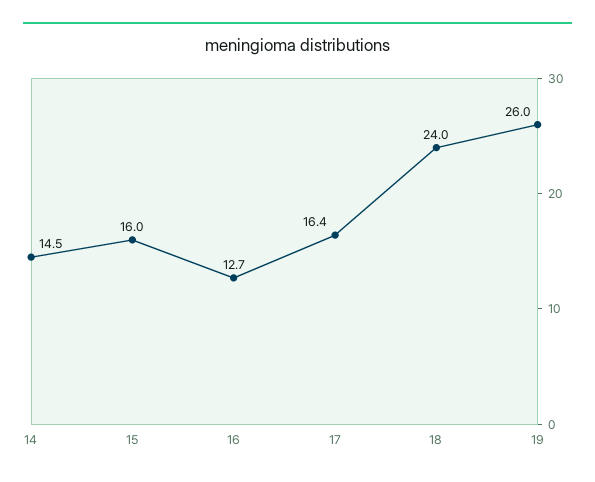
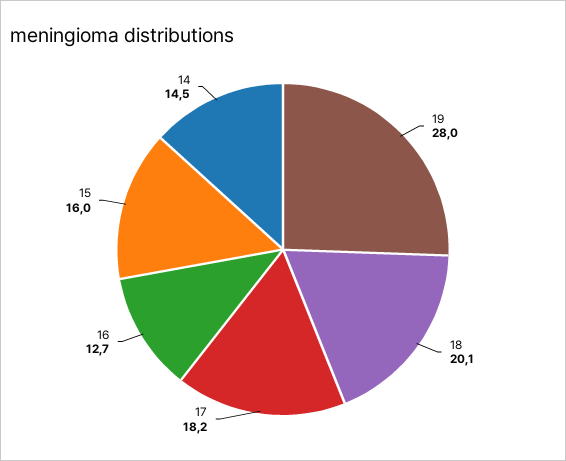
17: 16.4 -> 18.2
18: 24 -> 20.1
19: 26 -> 28

